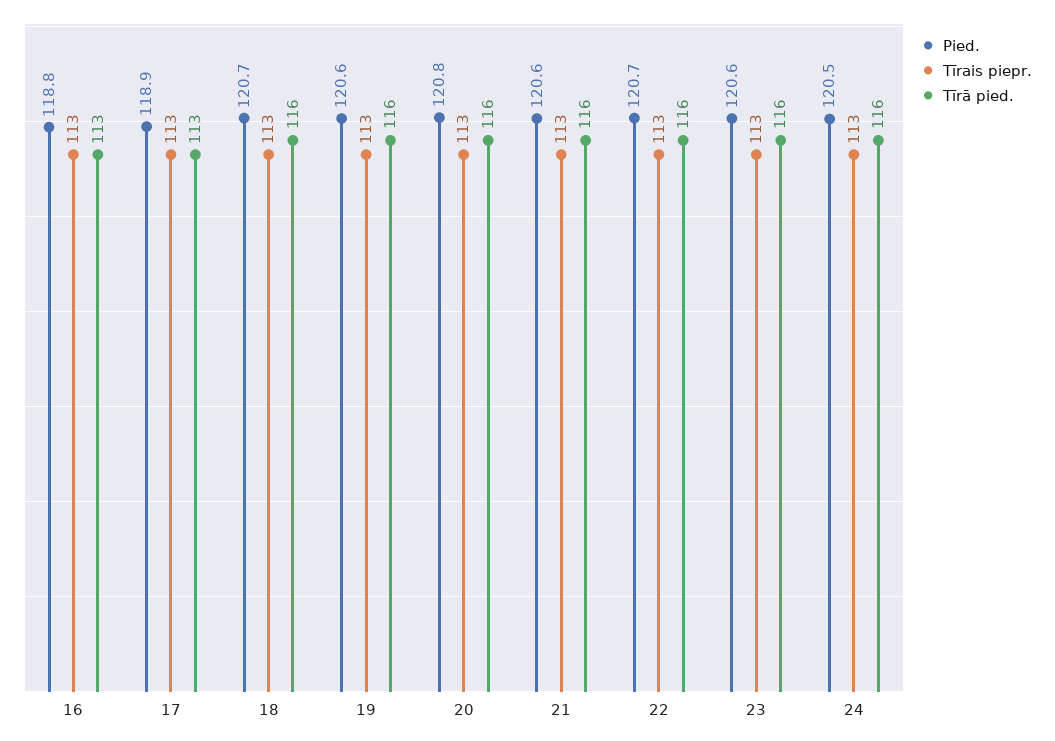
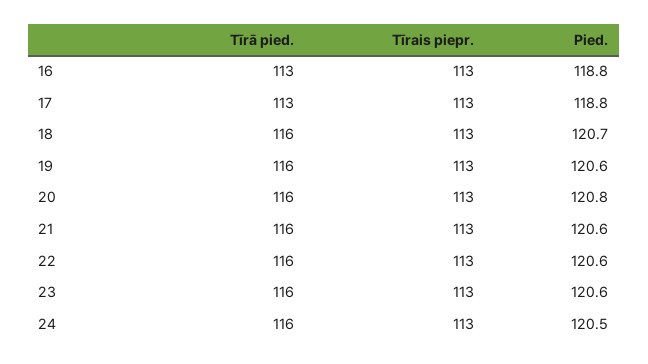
Pied., 17: 118.9 -> 118.8
Pied., 22: 120.7 -> 120.6

